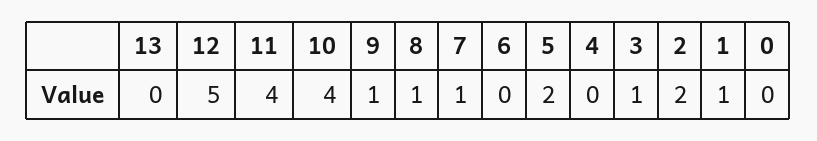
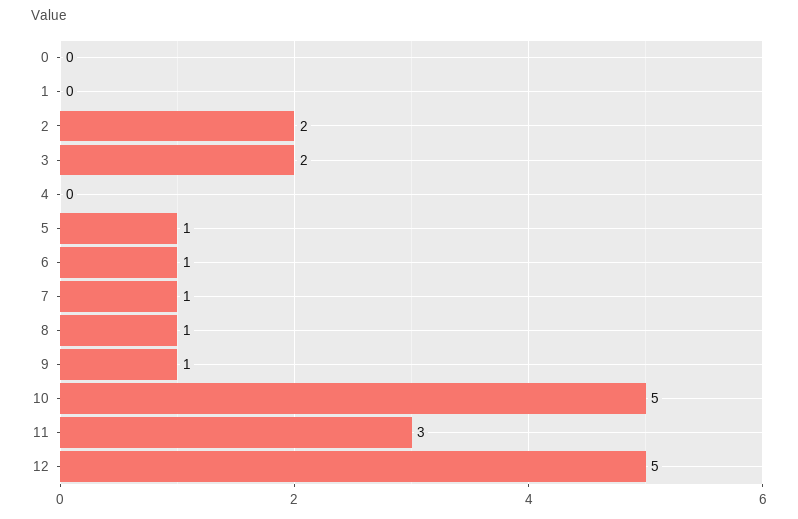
13: 0 -> none
11: 4 -> 3
10: 4 -> 5
6: 0 -> 1
5: 2 -> 1
3: 1 -> 2
1: 1 -> 0

